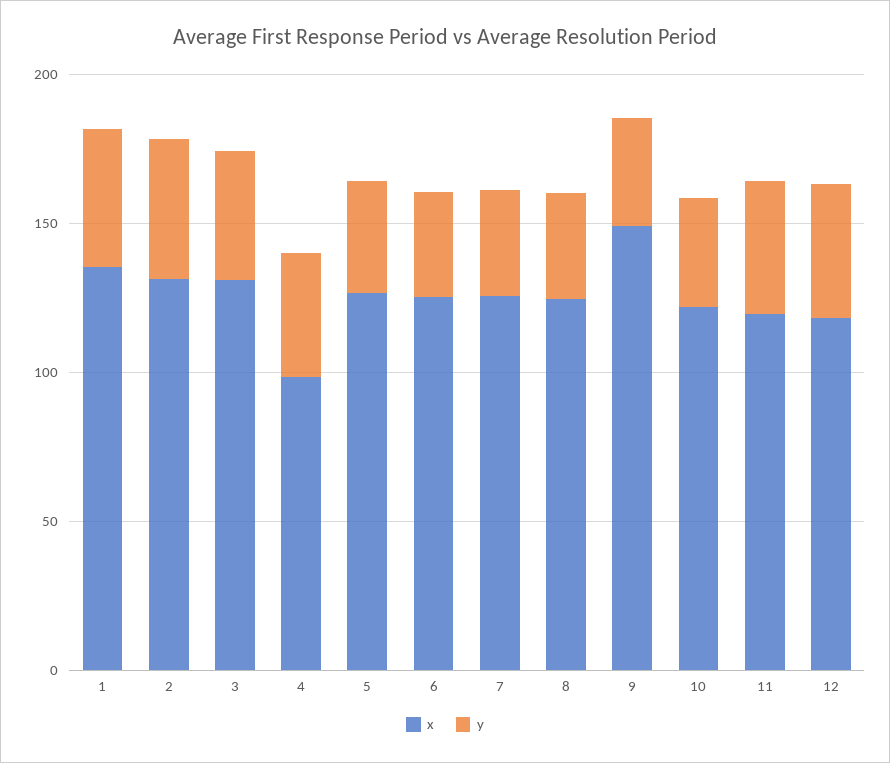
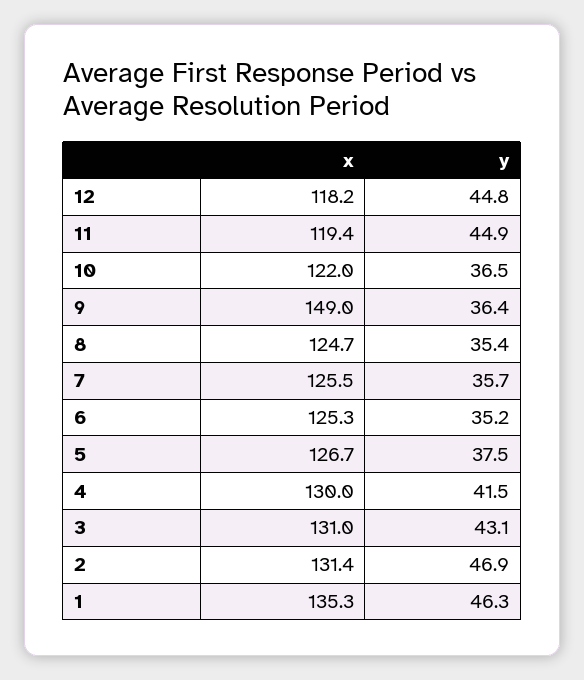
x, 4: 100 -> 130

